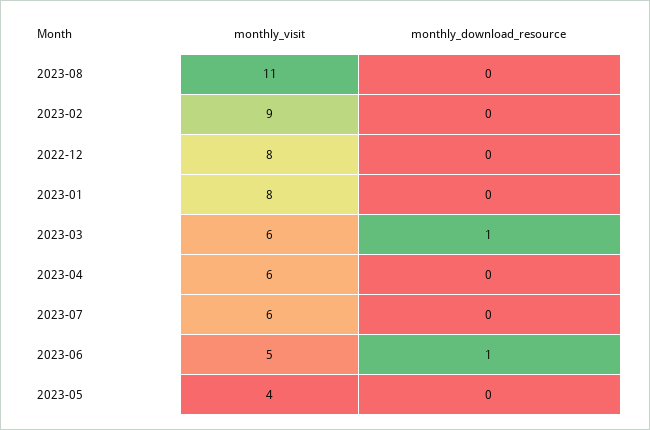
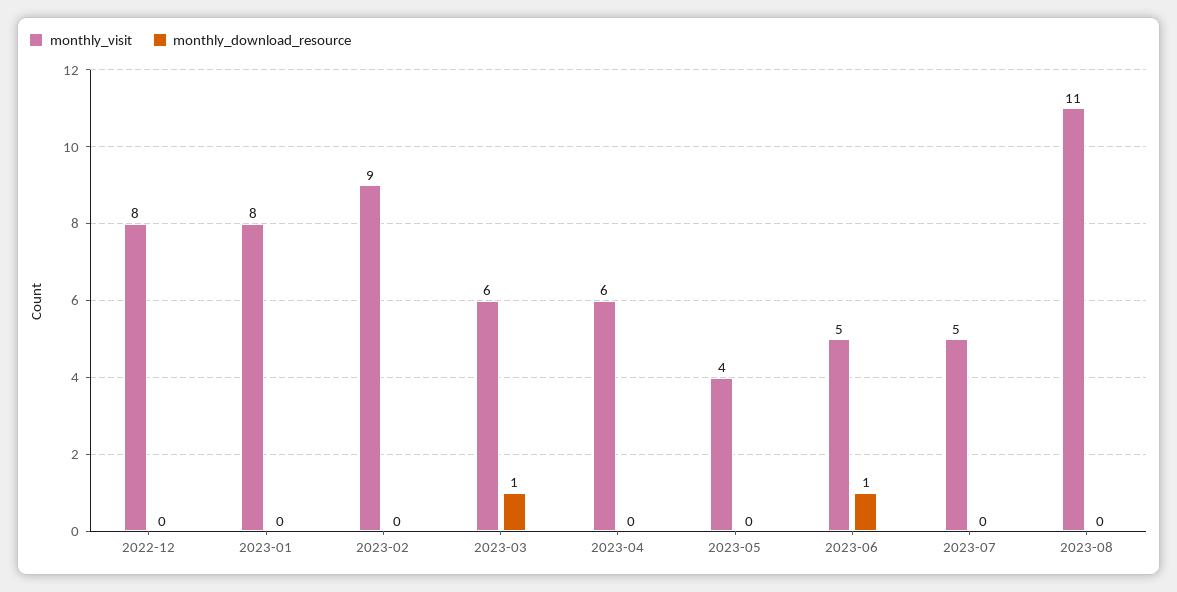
monthly_visit, 2023-07: 6 -> 5

